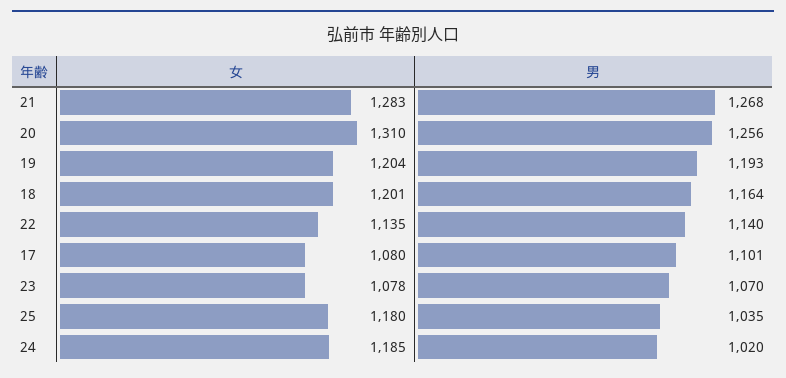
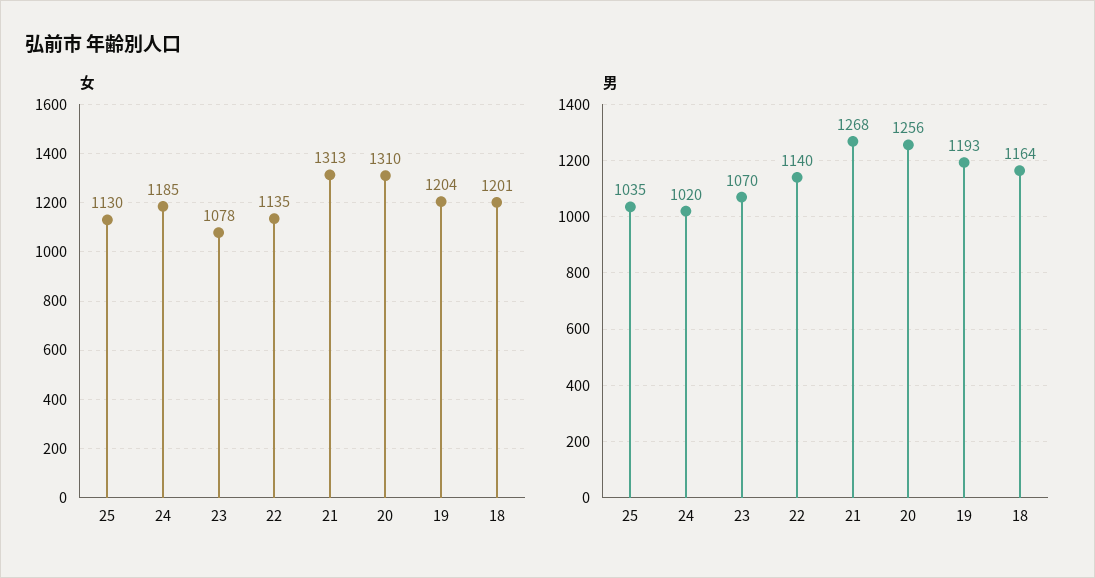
女, 21: 1283 -> 1313
女, 17: 1080 -> none
男, 17: 1101 -> none
女, 25: 1180 -> 1130

